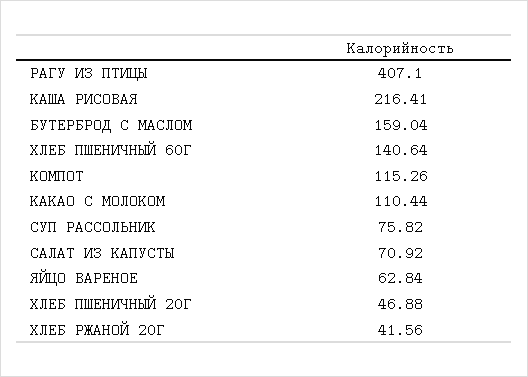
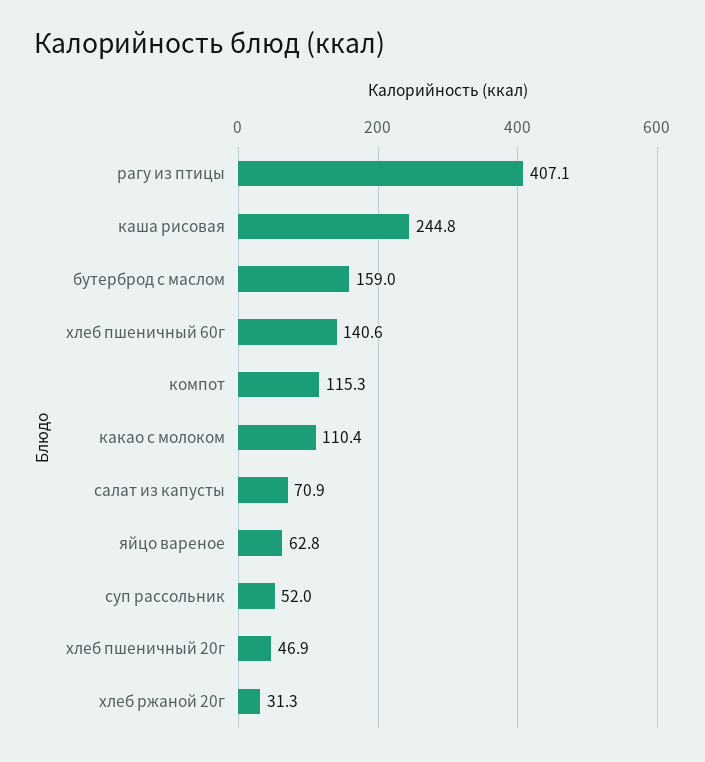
КАША РИСОВАЯ: 216.41 -> 244.8
СУП РАССОЛЬНИК: 75.82 -> 52
ХЛЕБ РЖАНОЙ 20Г: 41.56 -> 31.3

